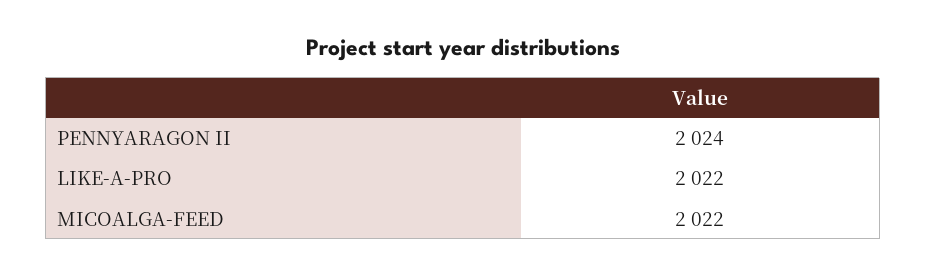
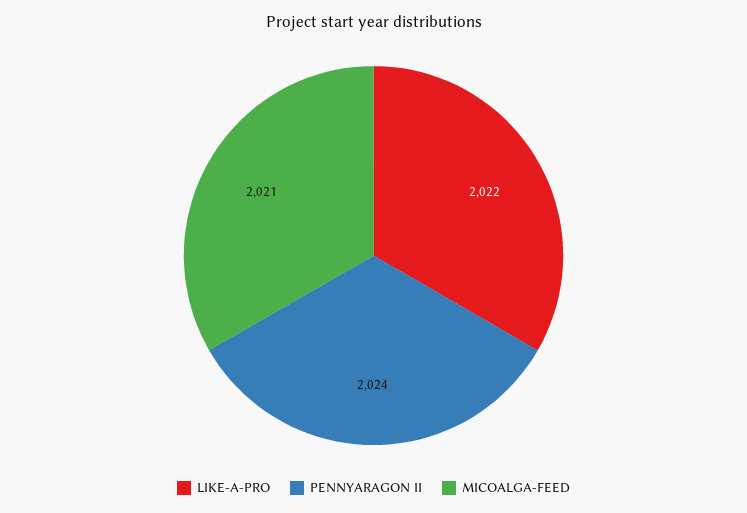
MICOALGA-FEED: 2022 -> 2021

